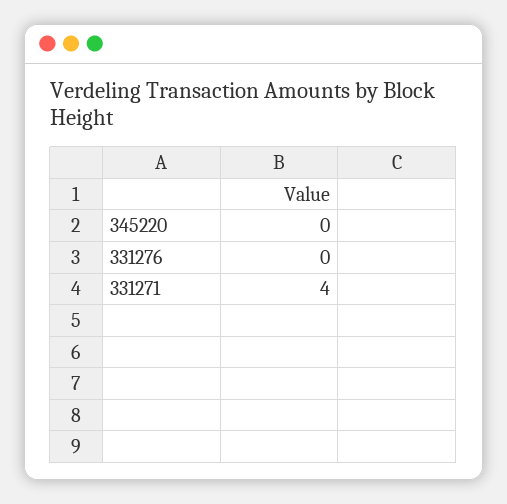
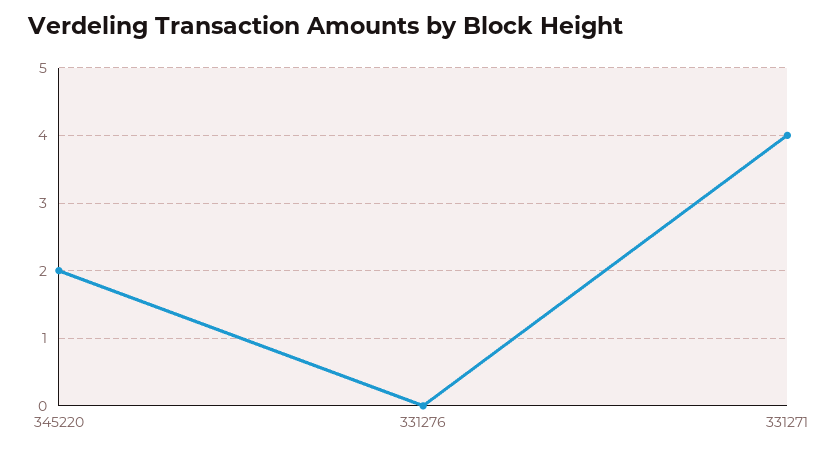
345220: 0 -> 2

